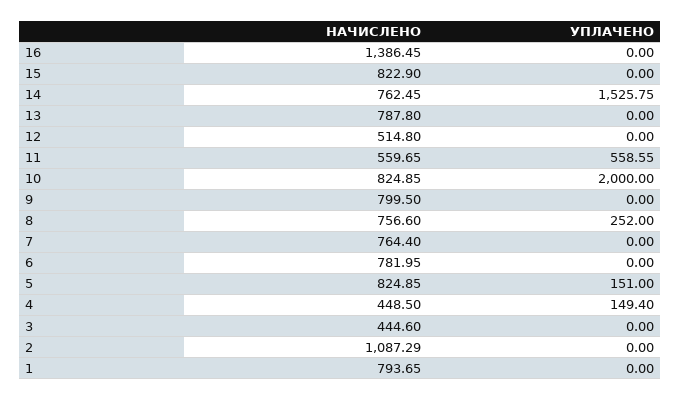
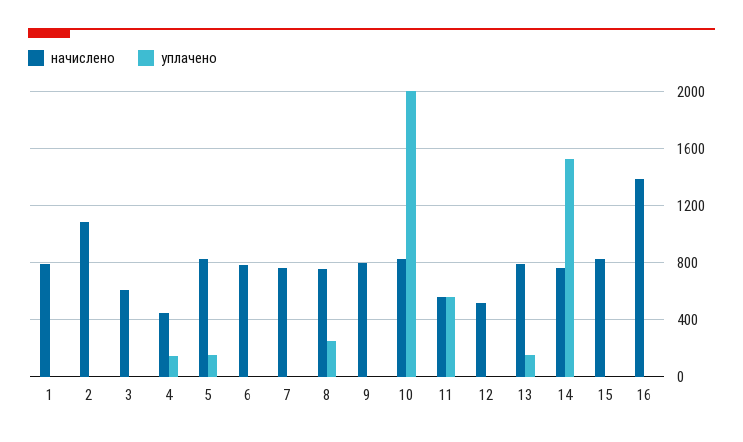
УПЛАЧЕНО, 13: 0 -> 150
НАЧИСЛЕНО, 3: 444.6 -> 600

